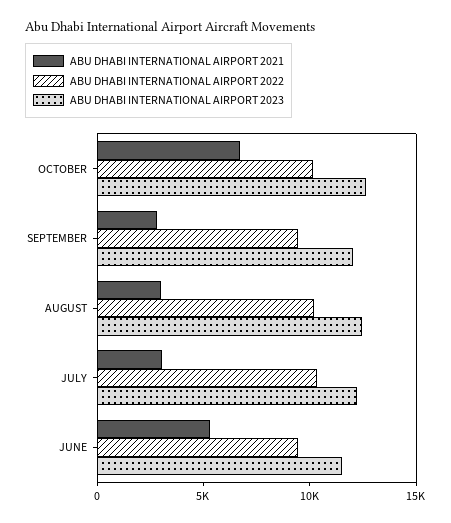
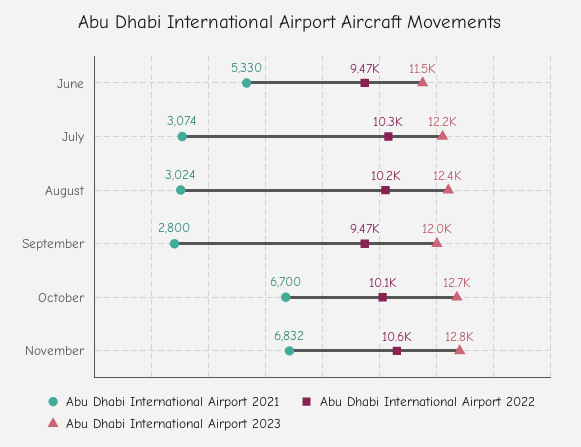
ABU DHABI INTERNATIONAL AIRPORT 2021, November: none -> 6832
ABU DHABI INTERNATIONAL AIRPORT 2022, November: none -> 10600
ABU DHABI INTERNATIONAL AIRPORT 2023, November: none -> 12800

